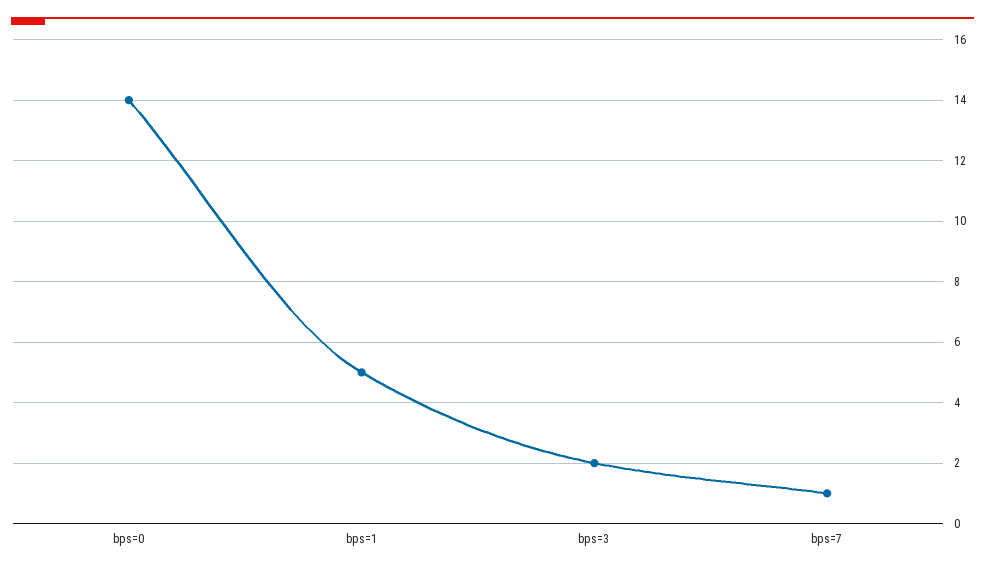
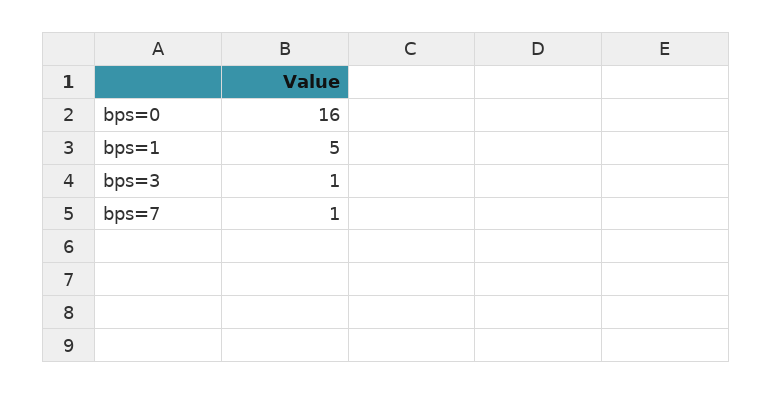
bps=0: 14 -> 16
bps=3: 2 -> 1

